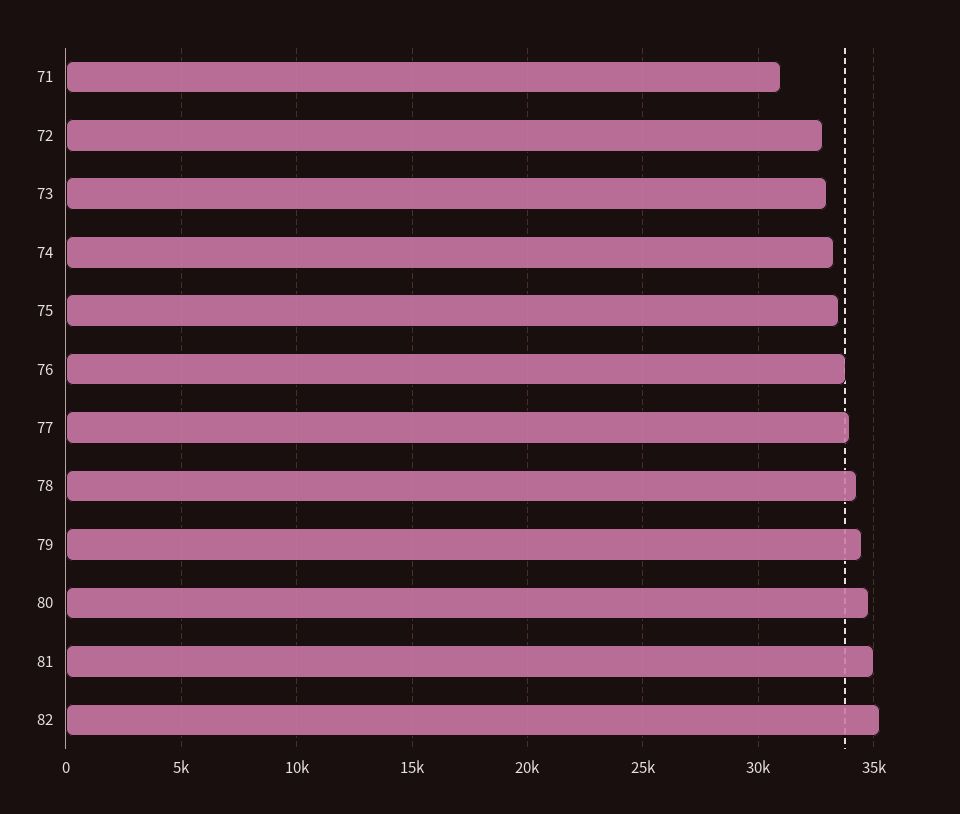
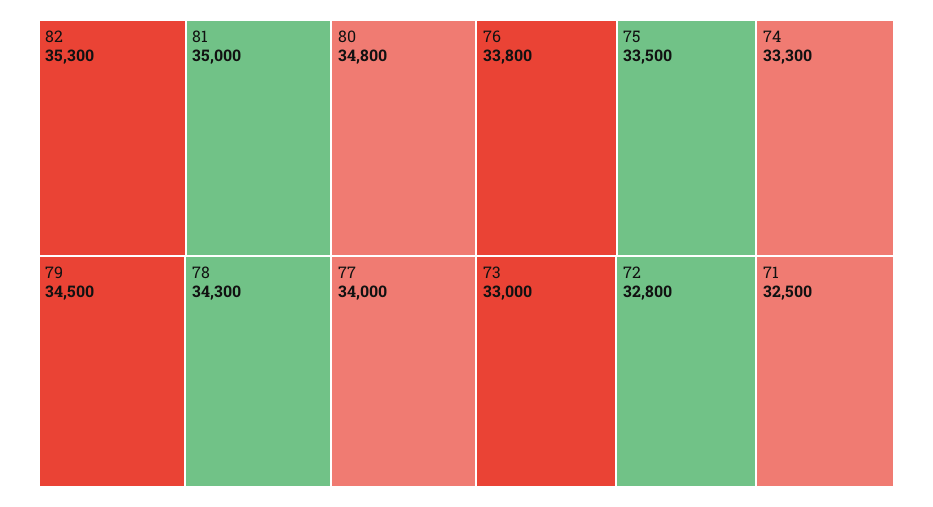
71: 31000 -> 32500

